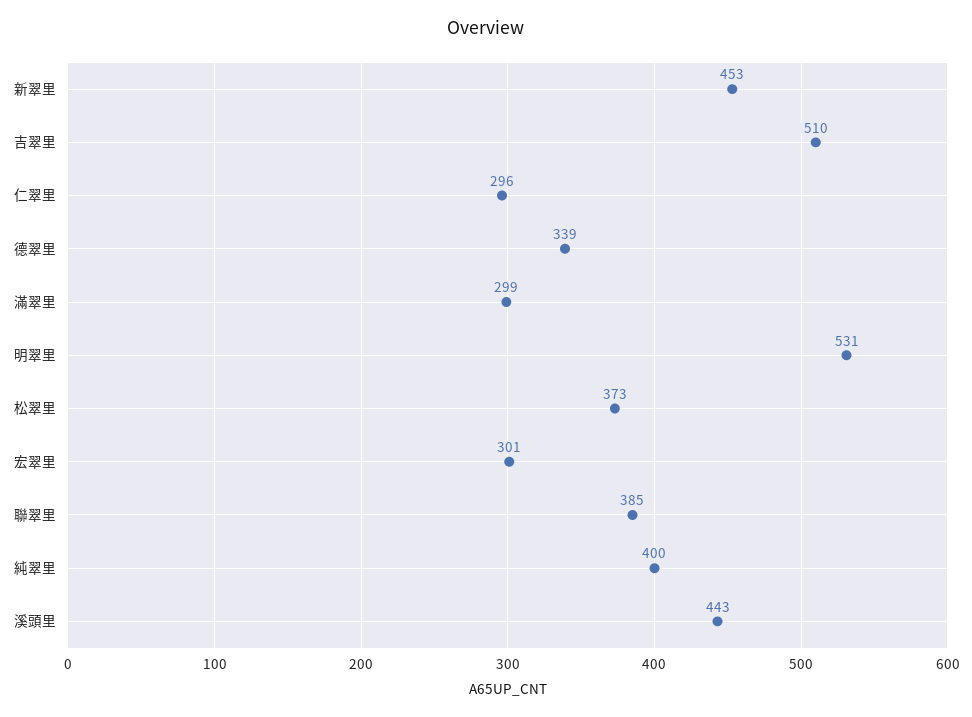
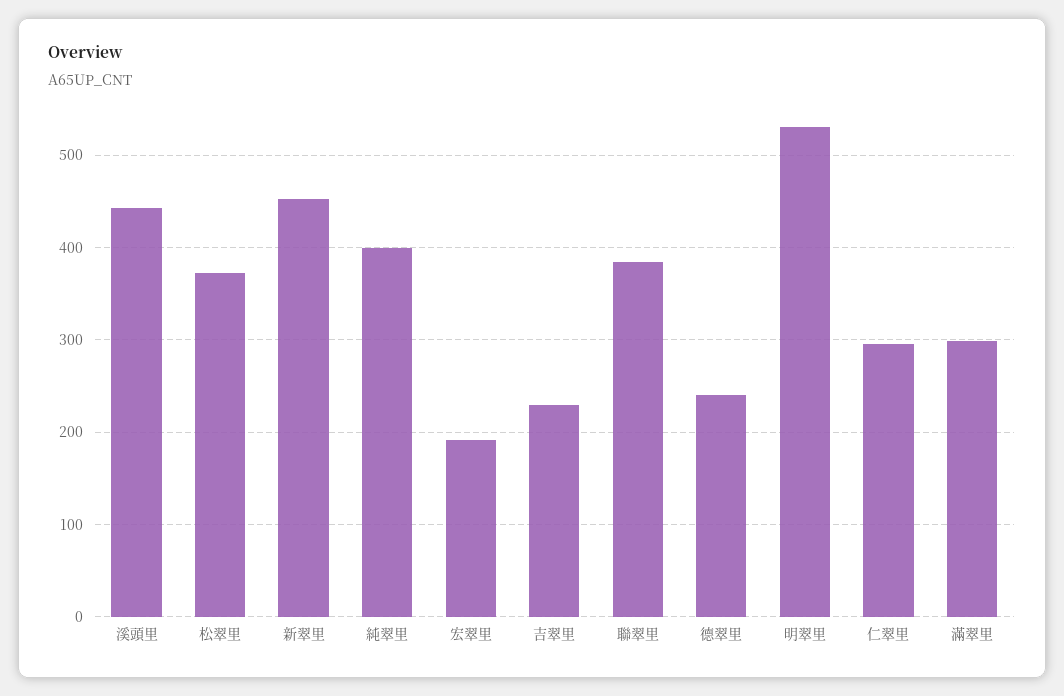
吉翠里: 510 -> 230
德翠里: 339 -> 240
宏翠里: 301 -> 190

